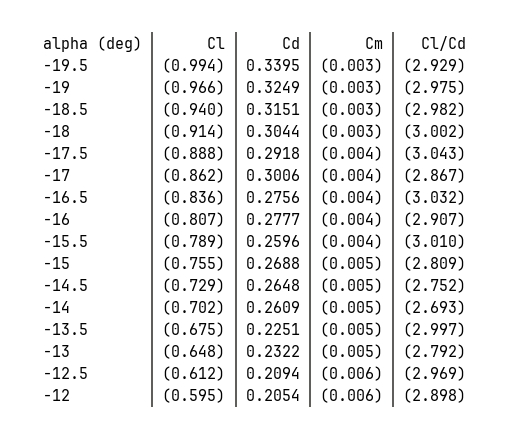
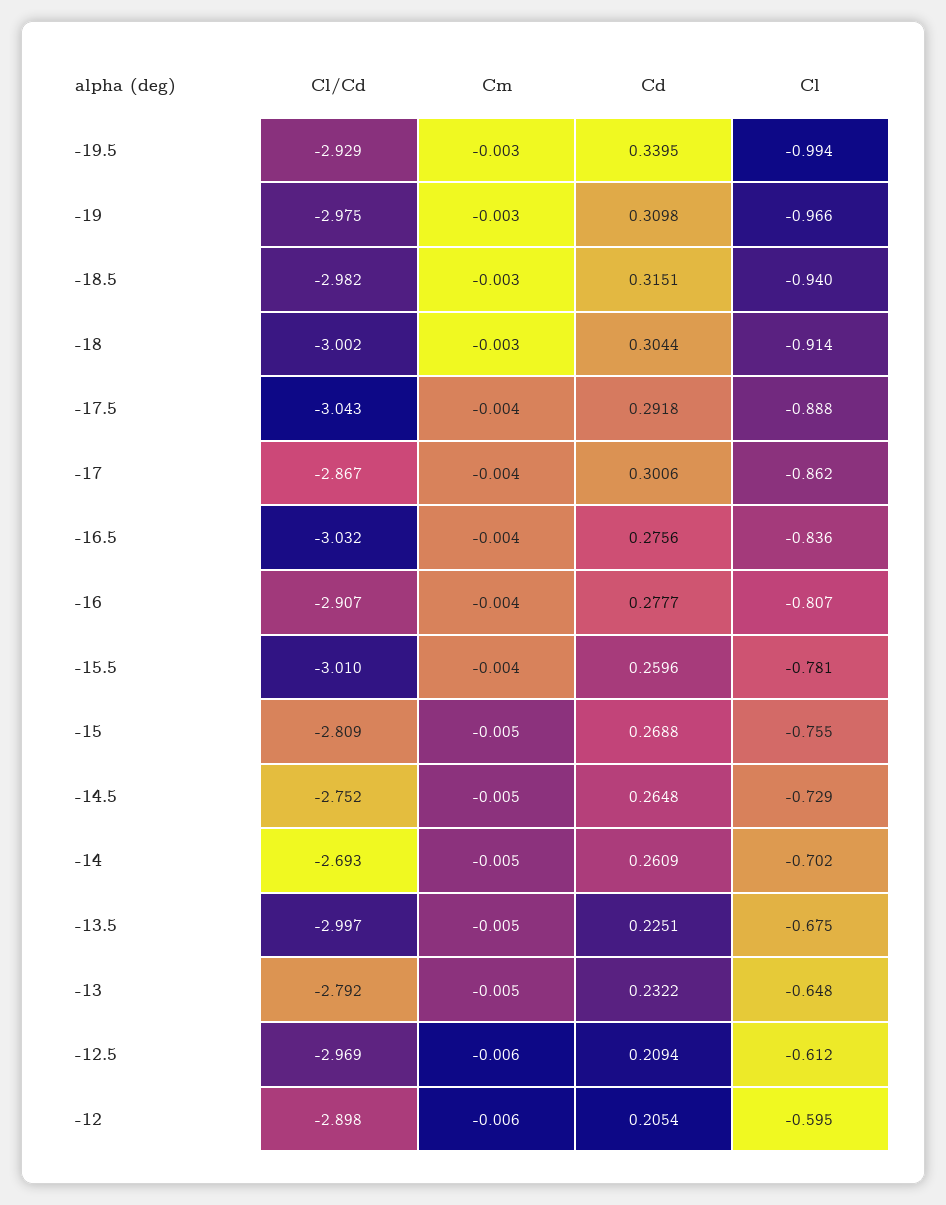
Cd, -19: 0.3249 -> 0.3098
Cl, -15.5: -0.789 -> -0.781

